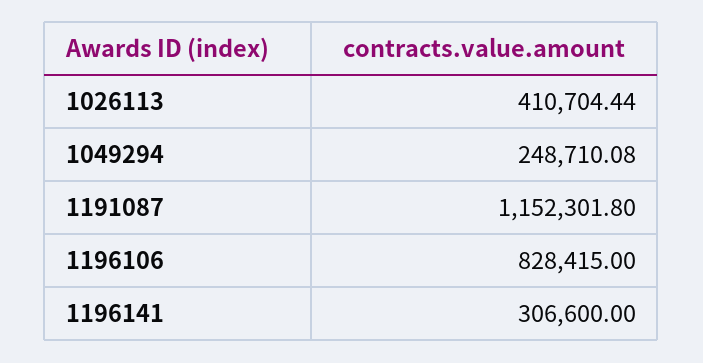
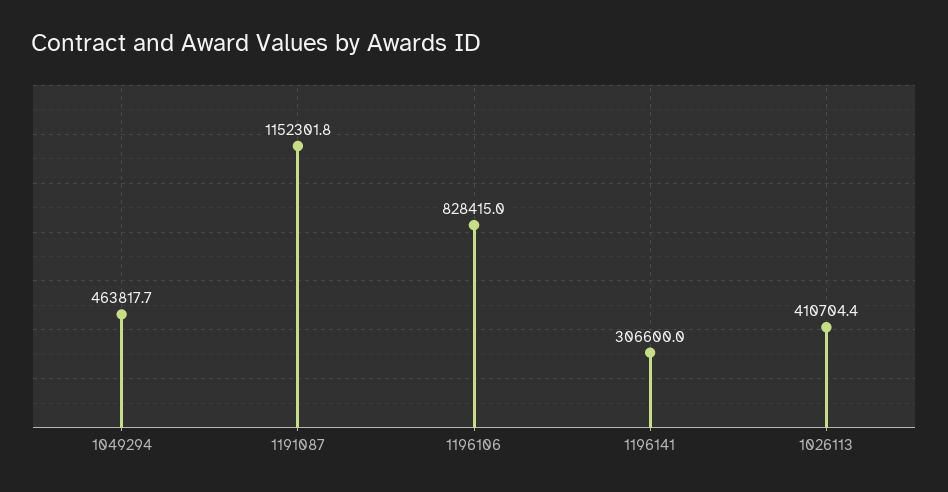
1049294: 248710.08 -> 463817.7

